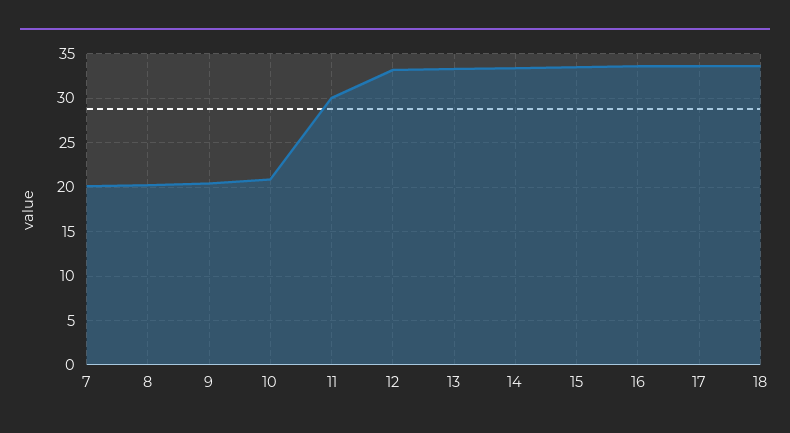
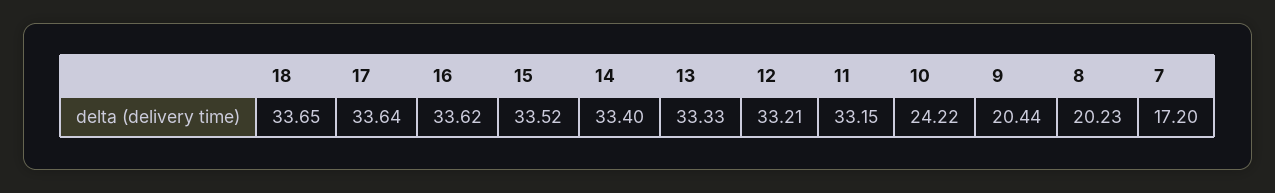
7: 20 -> 17.2
10: 21 -> 24.22
11: 30 -> 33.15

